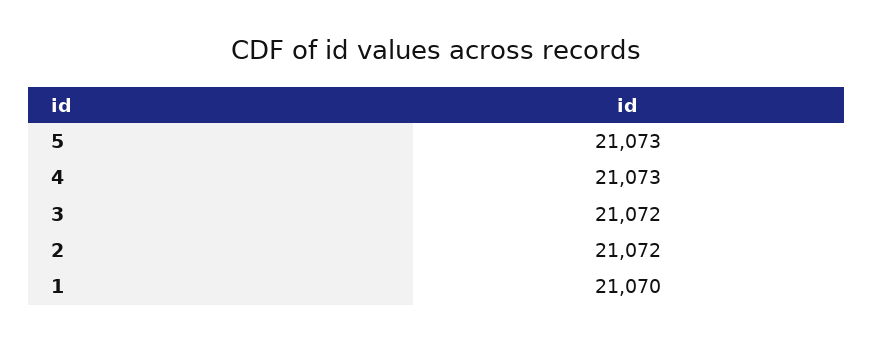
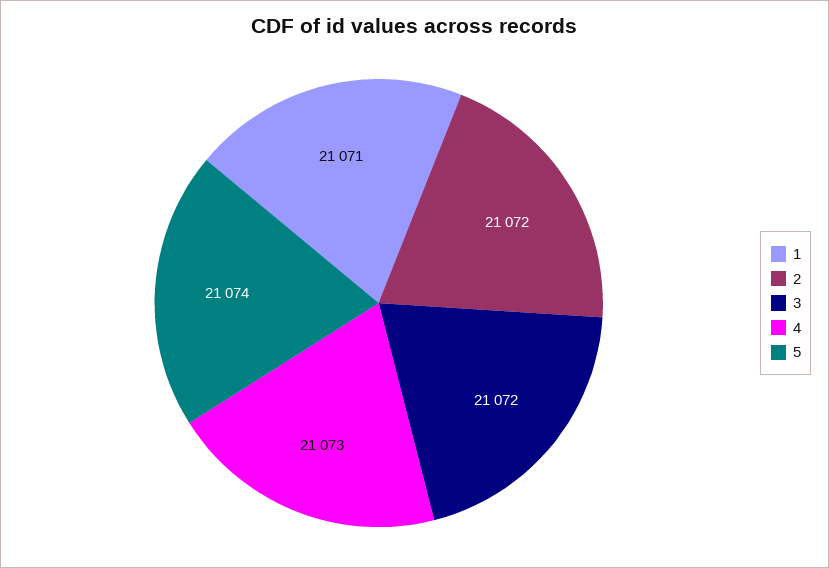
5: 21073 -> 21074
1: 21070 -> 21071

